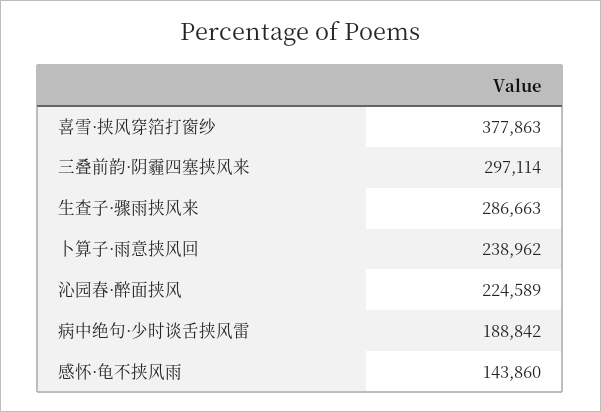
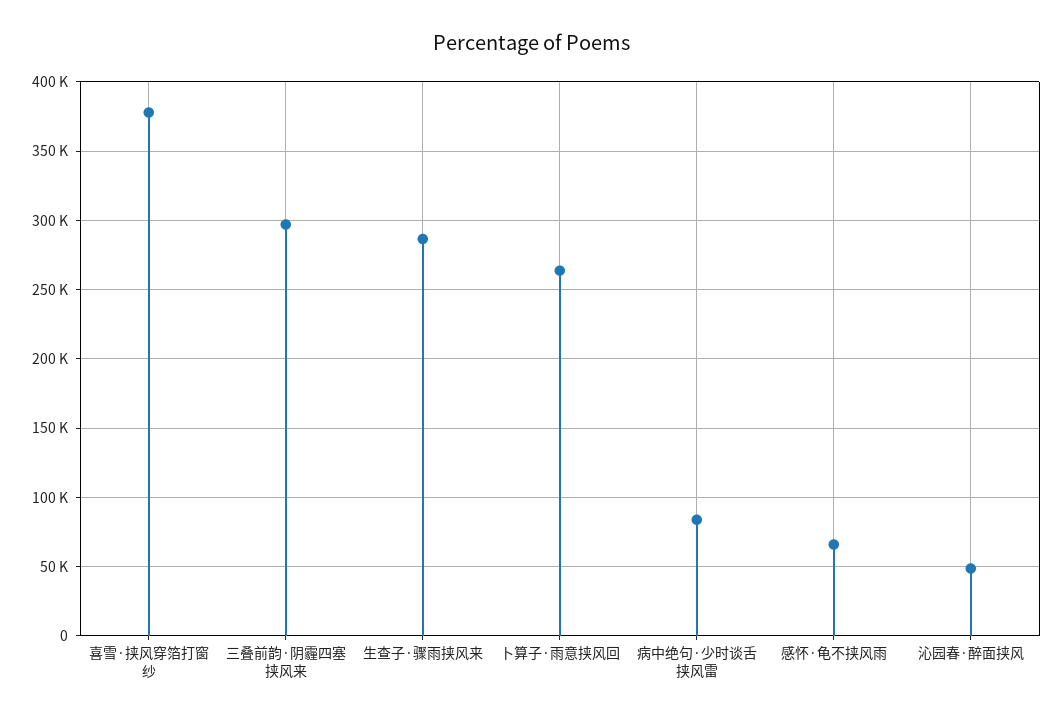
卜算子·雨意挟风回: 238962 -> 265000
沁园春·醉面挟风: 224589 -> 50000
病中绝句·少时谈舌挟风雷: 188842 -> 85000
感怀·龟不挟风雨: 143860 -> 65000

